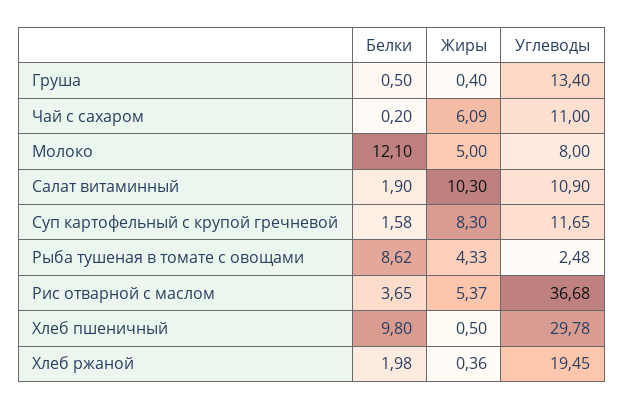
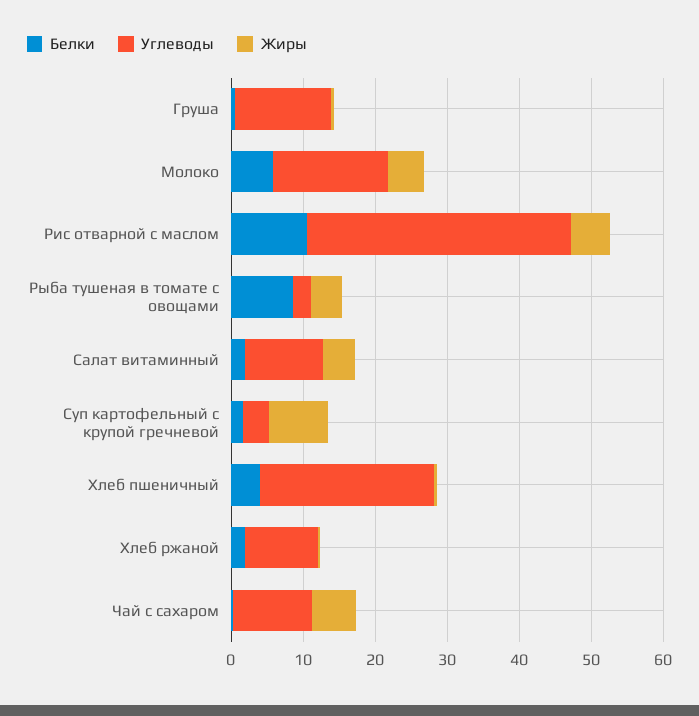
Белки, Молоко: 12.1 -> 6
Углеводы, Молоко: 8 -> 16
Жиры, Салат витаминный: 10.3 -> 4
Углеводы, Суп картофельный с крупой гречневой: 11.65 -> 4
Белки, Рис отварной с маслом: 3.65 -> 10
Белки, Хлеб пшеничный: 9.8 -> 4
Углеводы, Хлеб пшеничный: 29.78 -> 24
Углеводы, Хлеб ржаной: 19.45 -> 10

